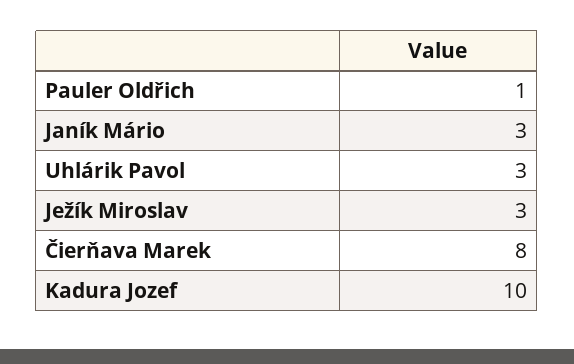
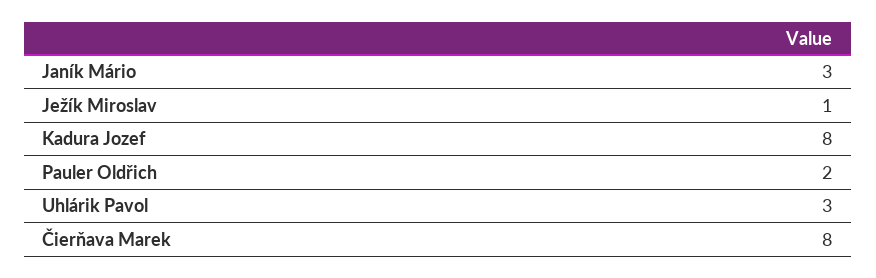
Pauler Oldřich: 1 -> 2
Ježík Miroslav: 3 -> 1
Kadura Jozef: 10 -> 8

